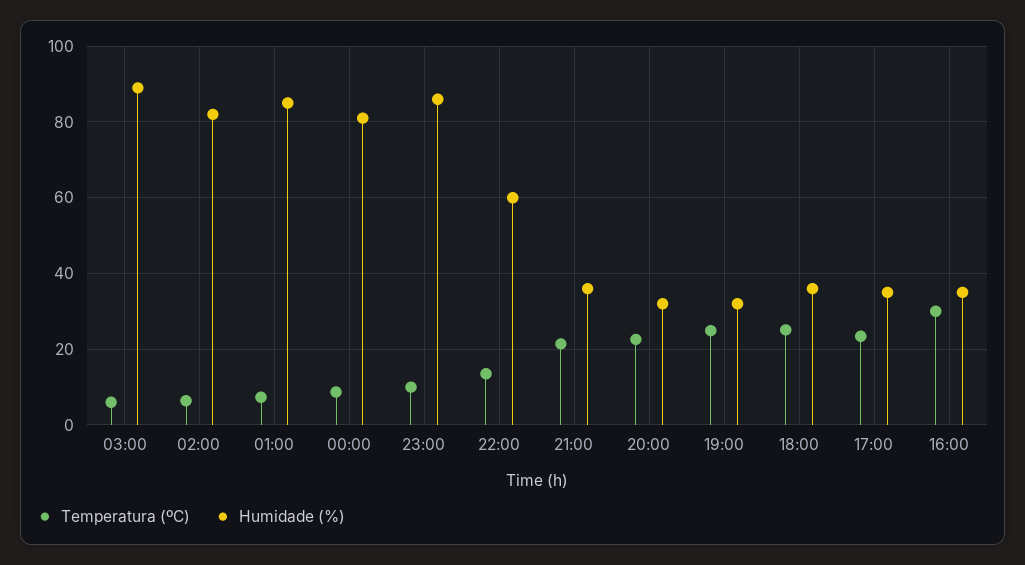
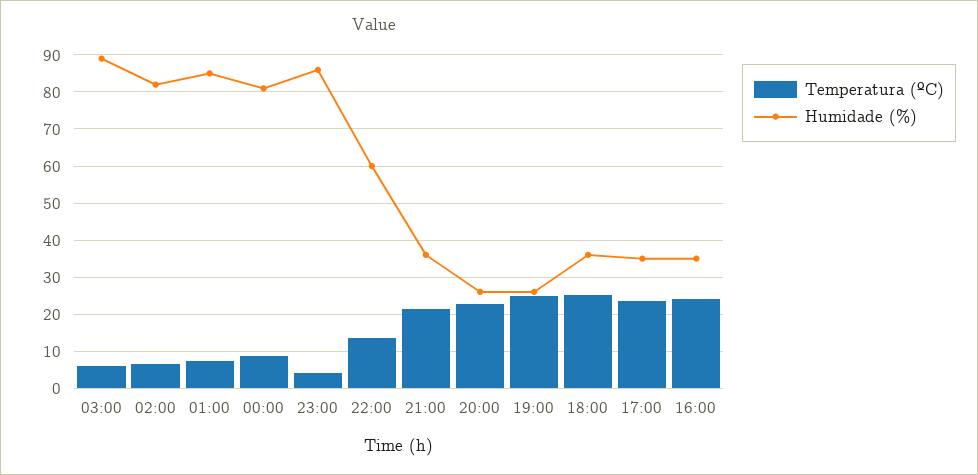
Temperatura (ºC), 23:00: 10 -> 4
Humidade (%), 20:00: 32 -> 26
Humidade (%), 19:00: 32 -> 26
Temperatura (ºC), 16:00: 30 -> 24

